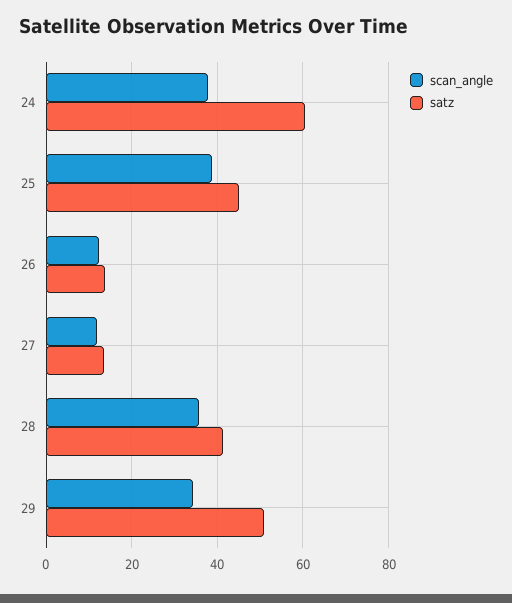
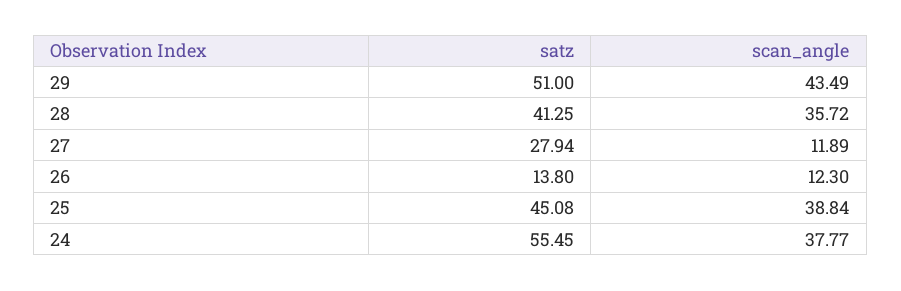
satz, 24: 60 -> 55.45
satz, 27: 14 -> 27.94
scan_angle, 29: 34 -> 43.49

